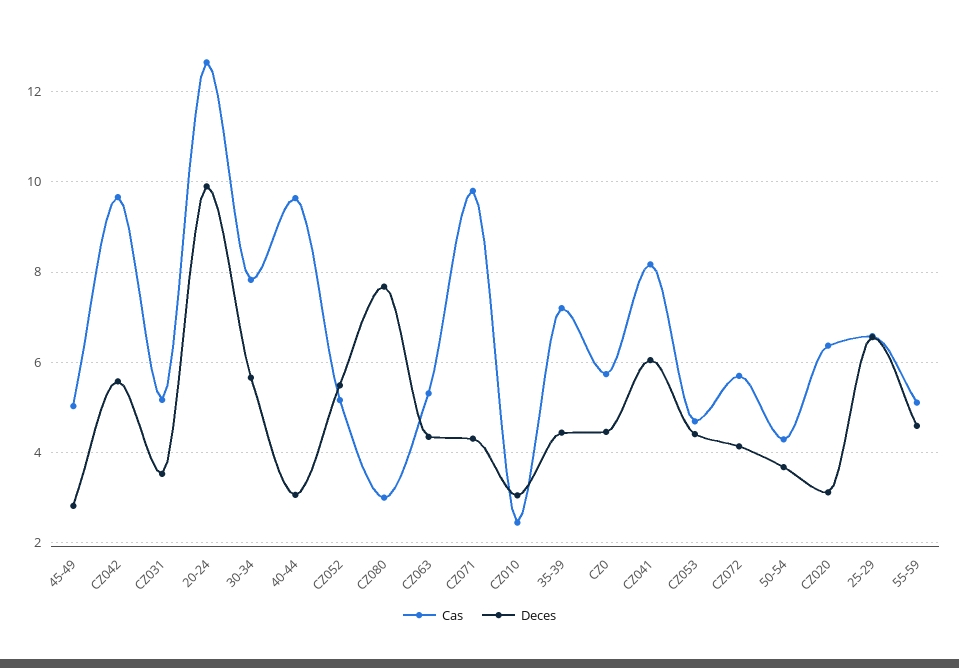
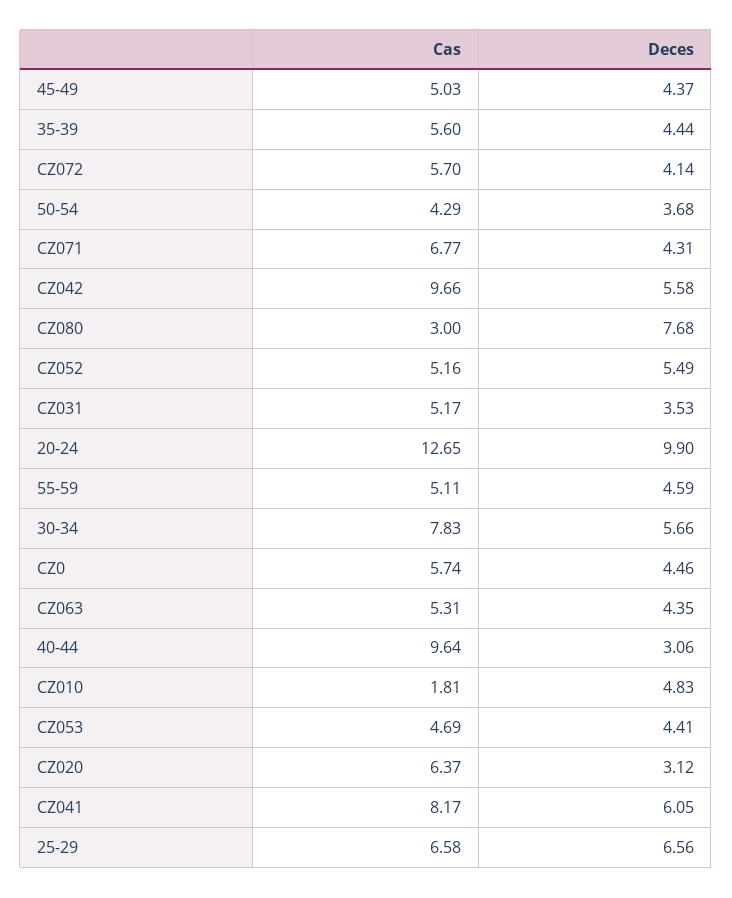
Deces, 45-49: 2.8 -> 4.37
Cas, CZ071: 9.8 -> 6.77
Cas, CZ010: 2.4 -> 1.81
Deces, CZ010: 3 -> 4.83
Cas, 35-39: 7.2 -> 5.6

